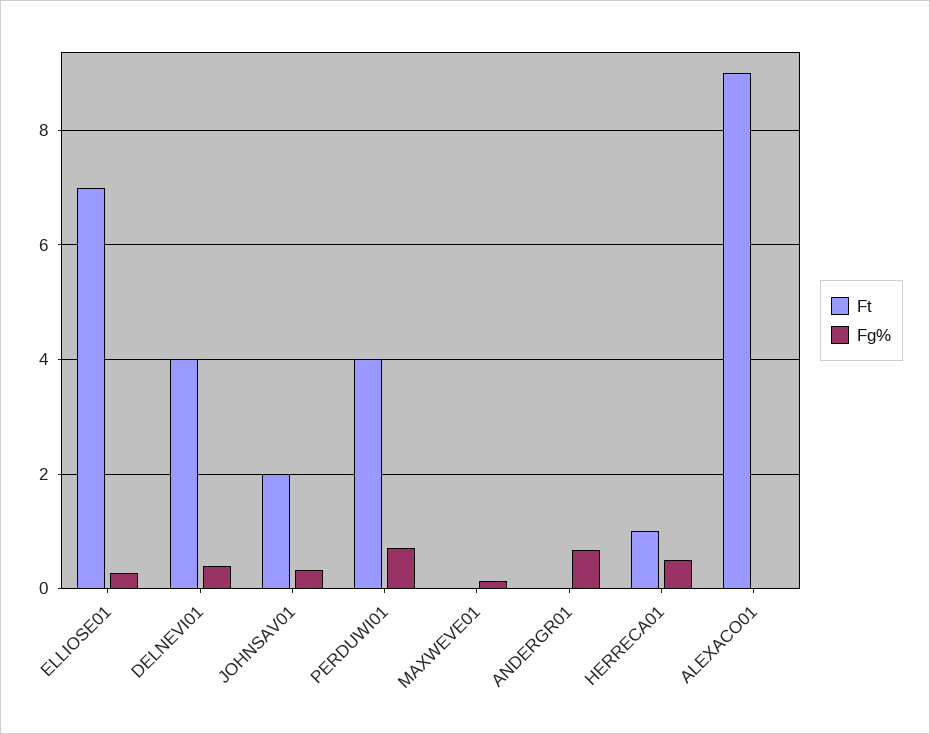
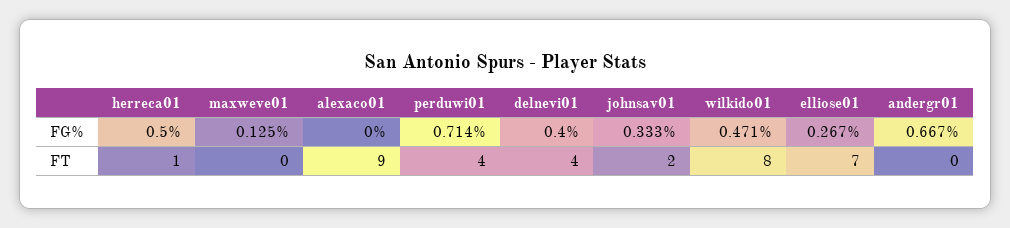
Fg%, wilkido01: none -> 0.471
Ft, wilkido01: none -> 8

